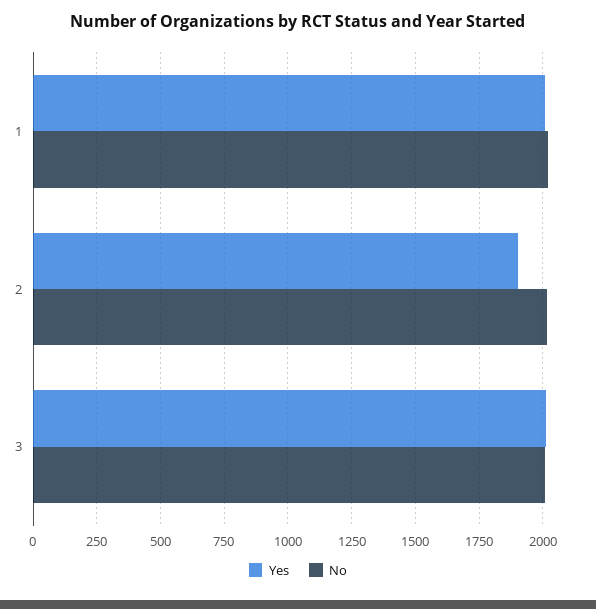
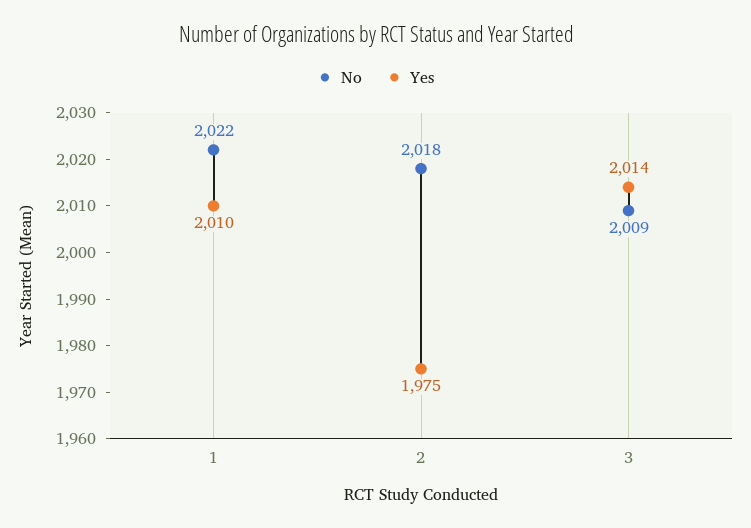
Yes, 2: 1900 -> 1975

